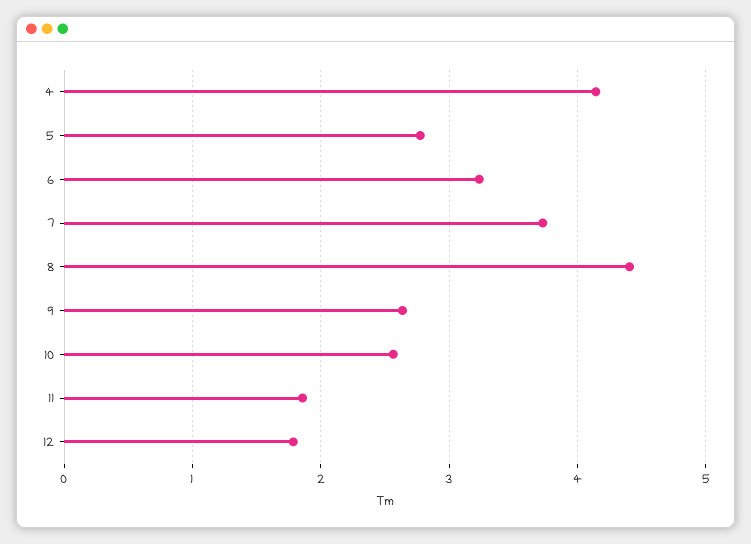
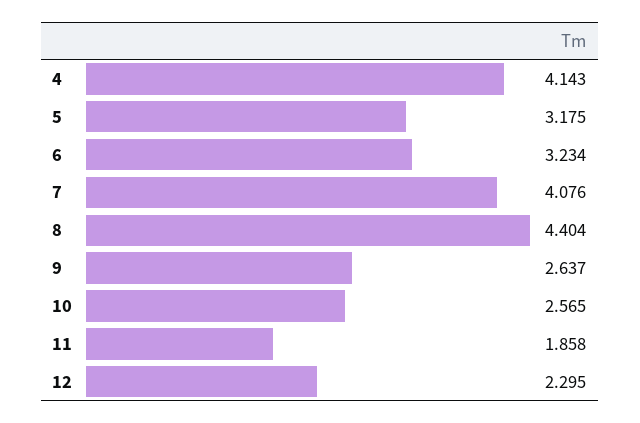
5: 2.8 -> 3.175
7: 3.7 -> 4.076
12: 1.8 -> 2.295

